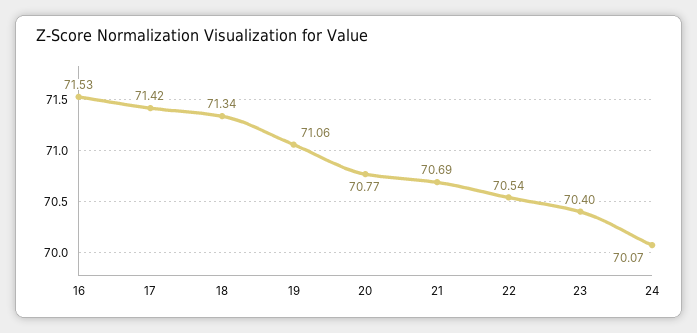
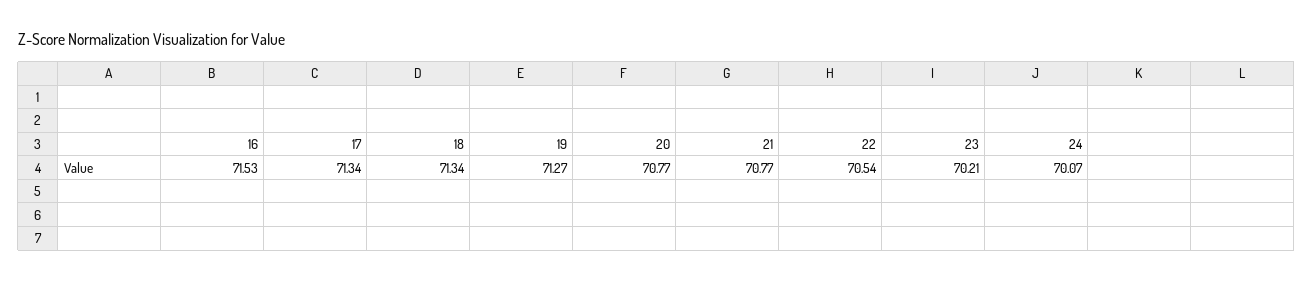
17: 71.42 -> 71.34
19: 71.06 -> 71.27
21: 70.69 -> 70.77
23: 70.4 -> 70.21

